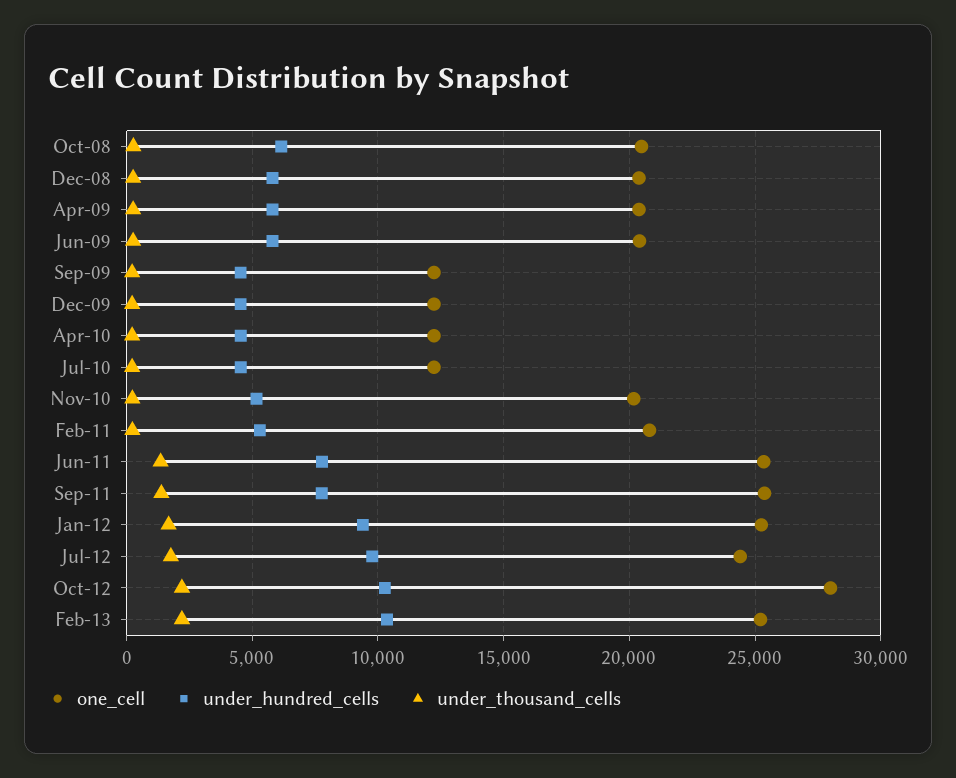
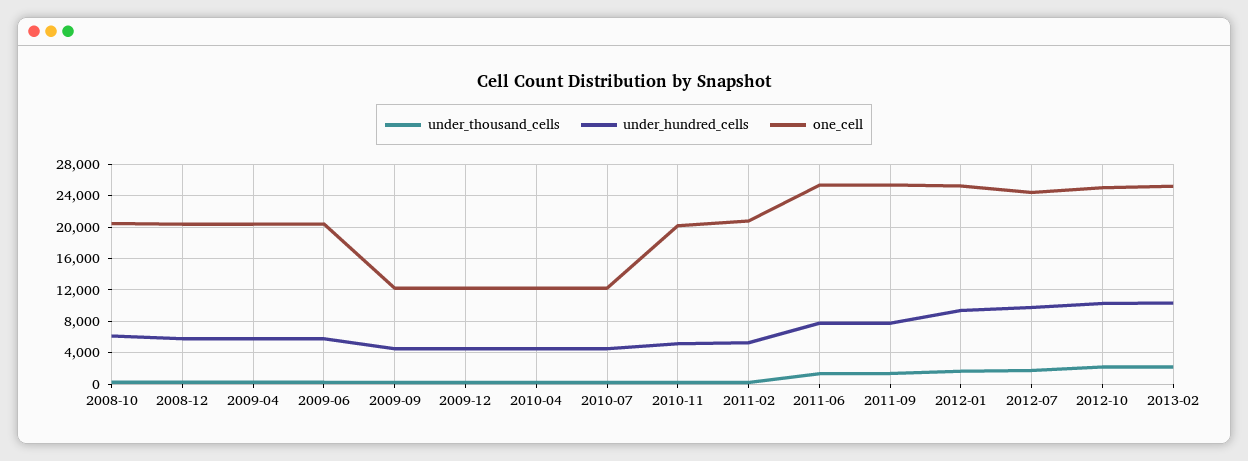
one_cell, Oct-12: 28000 -> 25000

